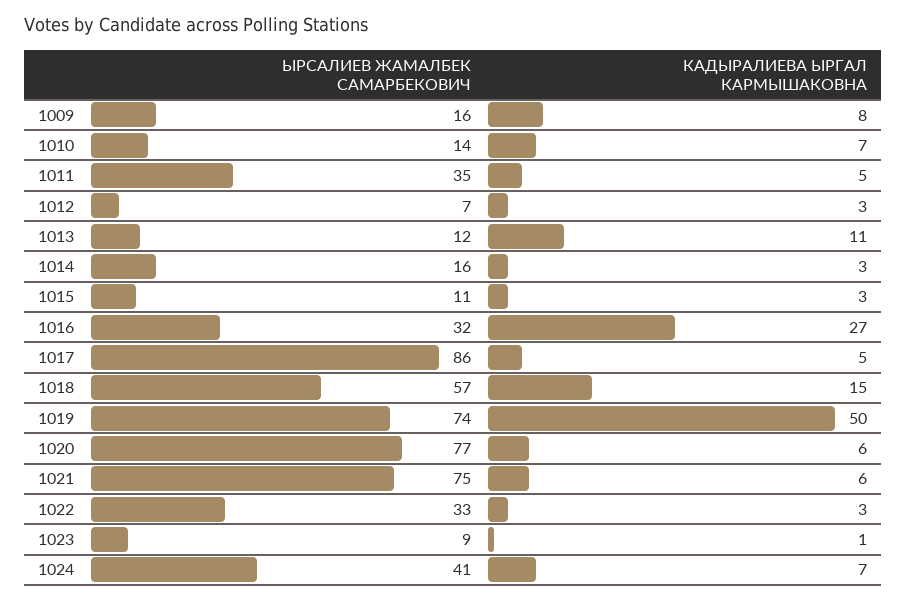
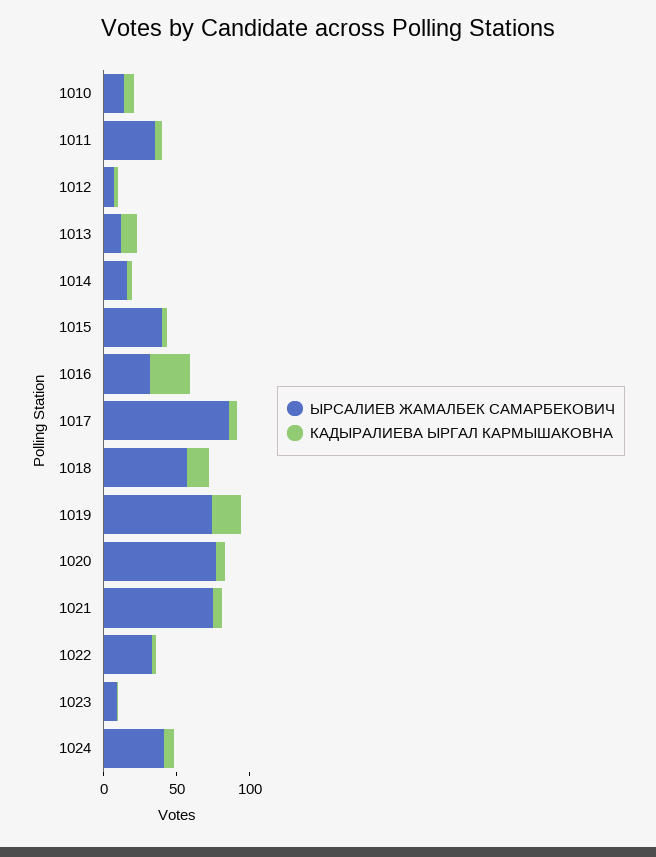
ЫРСАЛИЕВ ЖАМАЛБЕК САМАРБЕКОВИЧ, 1009: 16 -> none
КАДЫРАЛИЕВА ЫРГАЛ КАРМЫШАКОВНА, 1009: 8 -> none
ЫРСАЛИЕВ ЖАМАЛБЕК САМАРБЕКОВИЧ, 1015: 11 -> 40
КАДЫРАЛИЕВА ЫРГАЛ КАРМЫШАКОВНА, 1019: 50 -> 20

